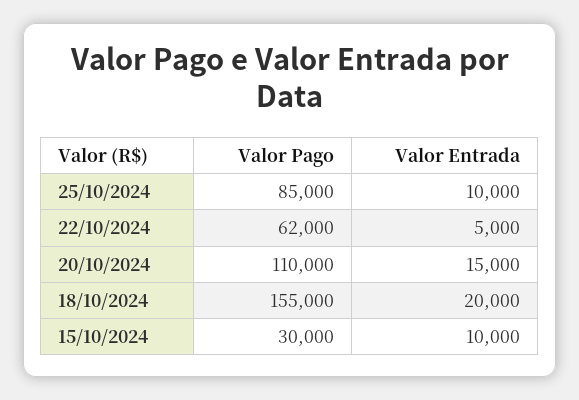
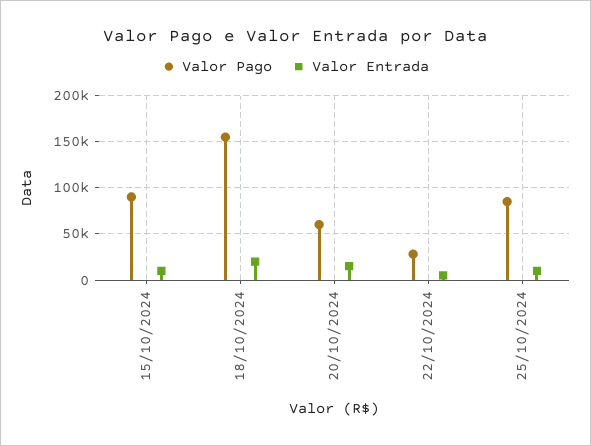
Valor Pago, 22/10/2024: 62000 -> 30000
Valor Pago, 20/10/2024: 110000 -> 60000
Valor Pago, 15/10/2024: 30000 -> 90000

